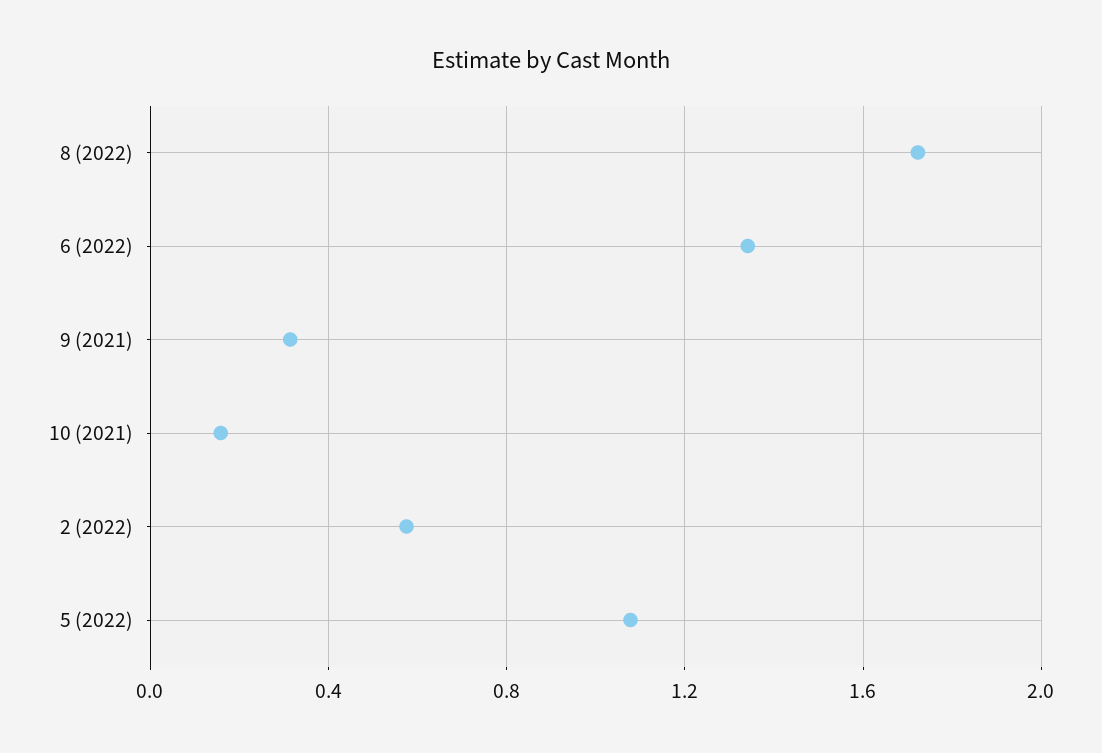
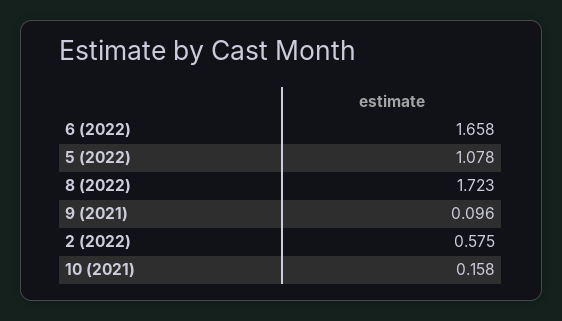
6 (2022): 1.35 -> 1.658
9 (2021): 0.3 -> 0.096

